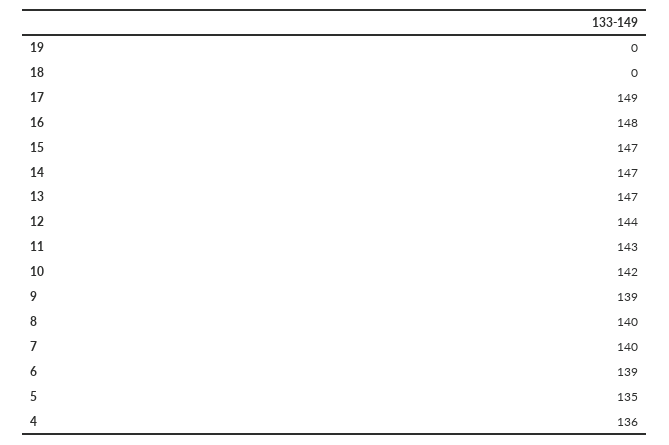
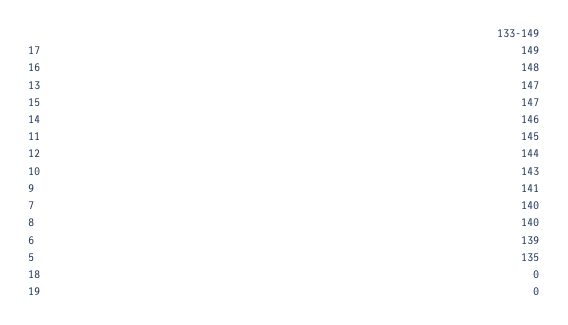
14: 147 -> 146
11: 143 -> 145
10: 142 -> 143
9: 139 -> 141
4: 136 -> none

